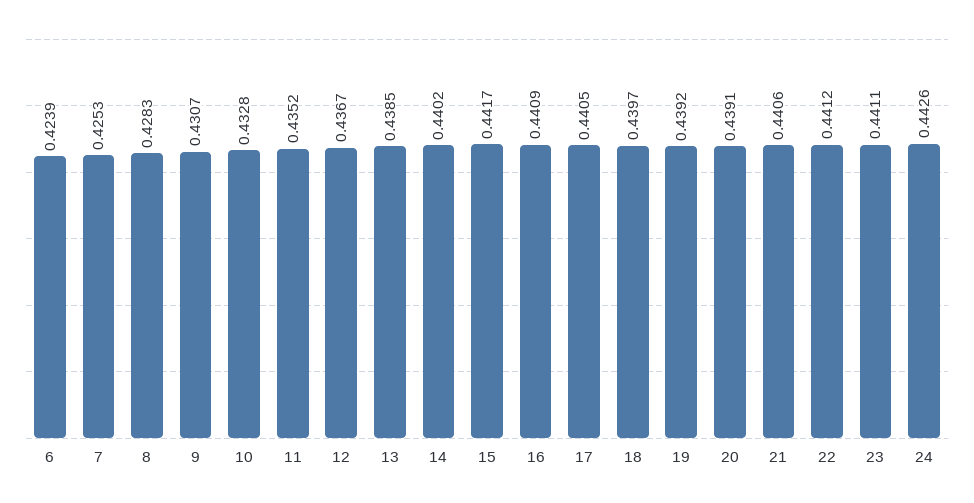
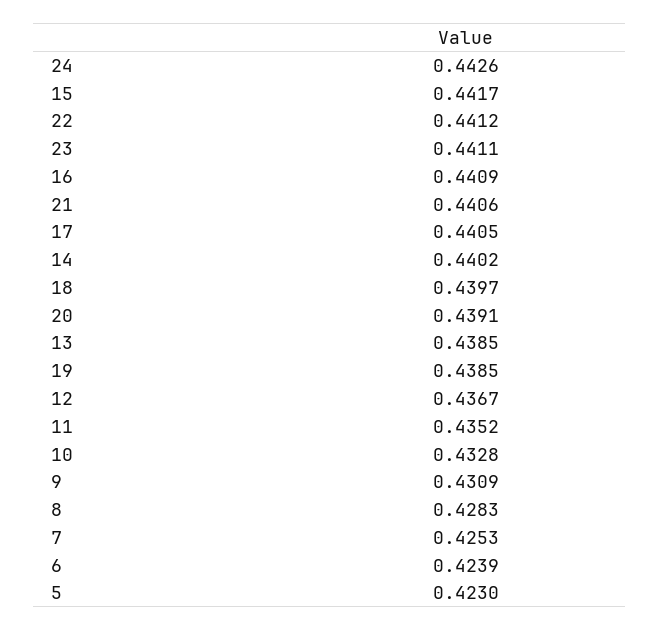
9: 0.4307 -> 0.4309
19: 0.4392 -> 0.4385
5: none -> 0.423

